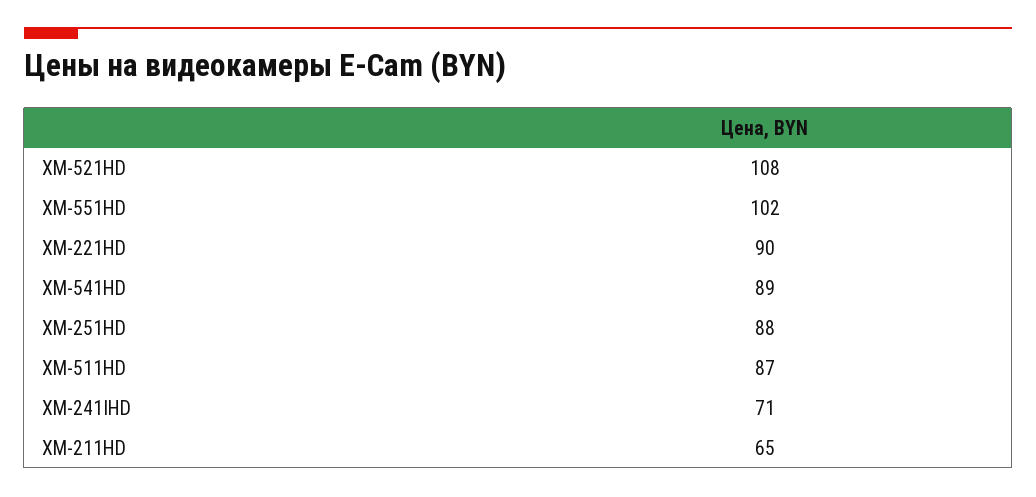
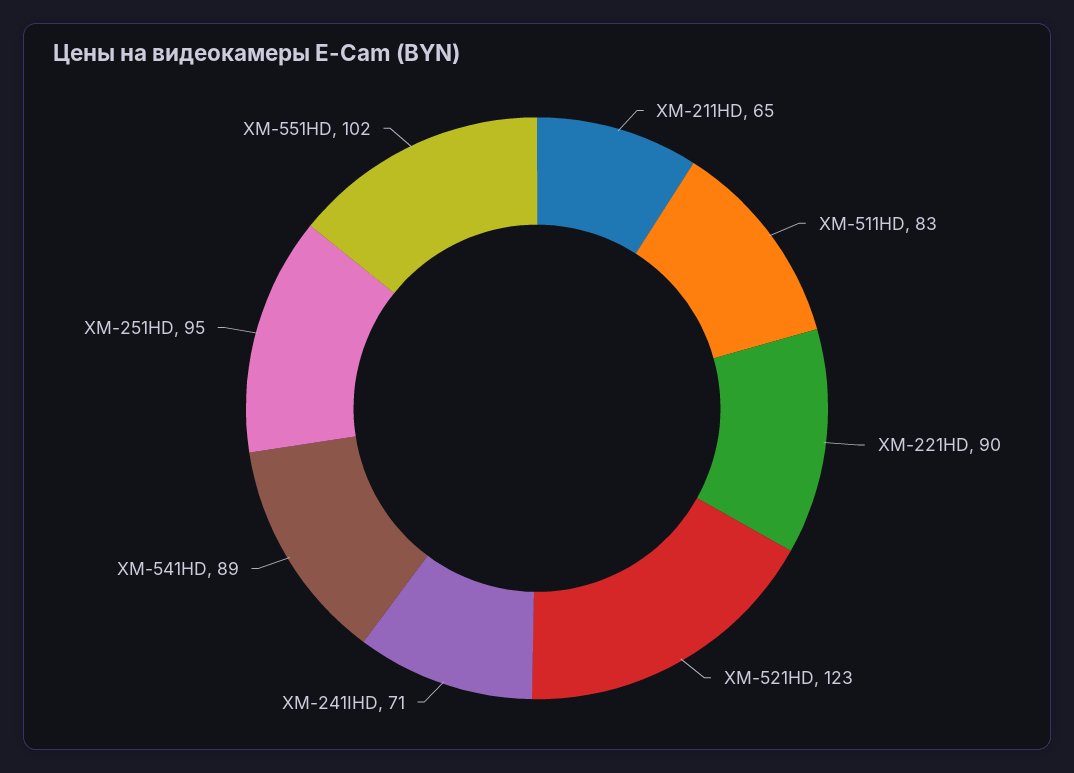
XM-521HD: 108 -> 123
XM-251HD: 88 -> 95
XM-511HD: 87 -> 83

